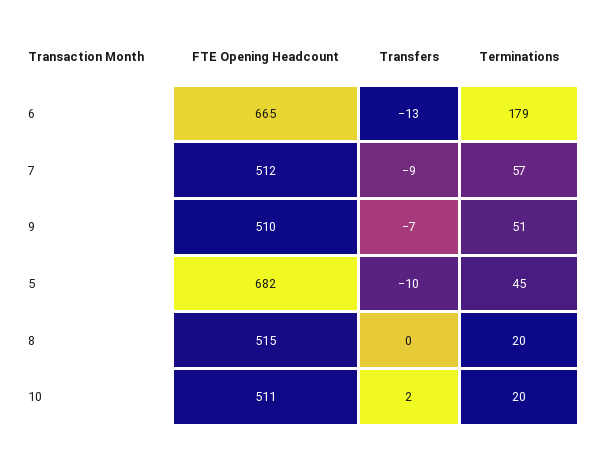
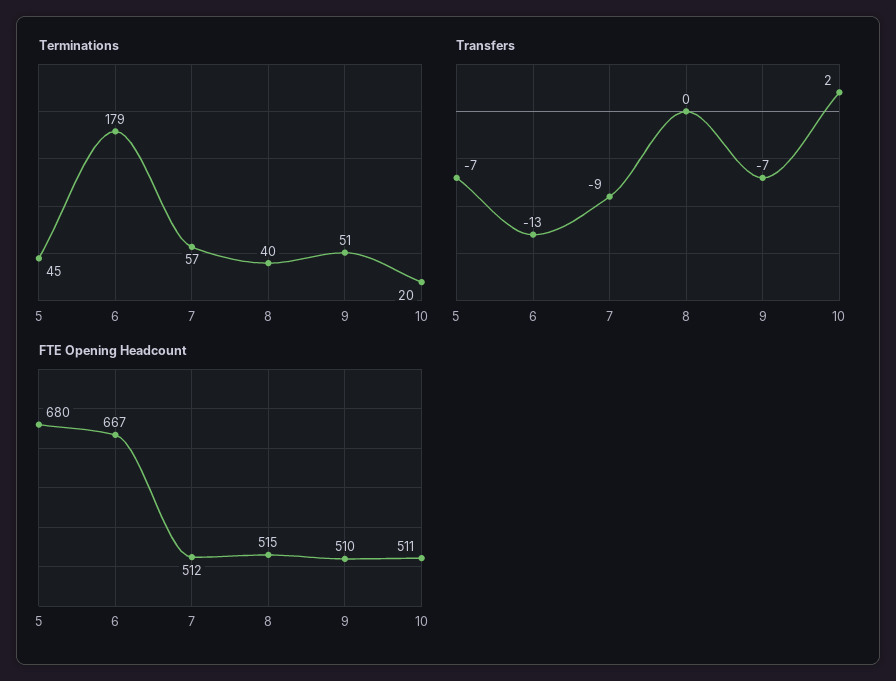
FTE Opening Headcount, 6: 665 -> 667
FTE Opening Headcount, 5: 682 -> 680
Transfers, 5: -10 -> -7
Terminations, 8: 20 -> 40

